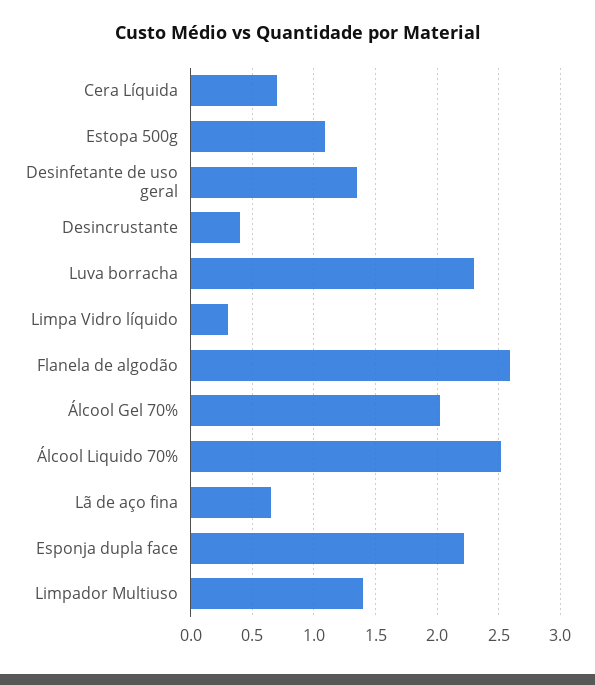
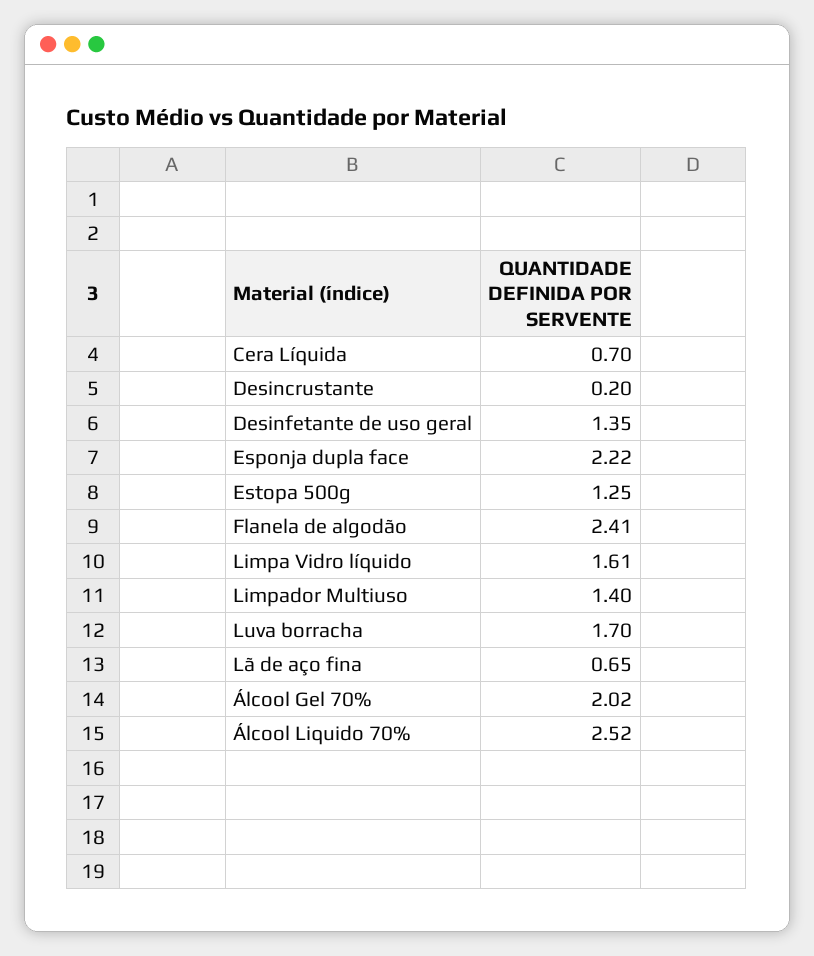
Estopa 500g: 1.1 -> 1.25
Desincrustante: 0.4 -> 0.2
Luva borracha: 2.3 -> 1.7
Limpa Vidro líquido: 0.3 -> 1.61
Flanela de algodão: 2.6 -> 2.41

